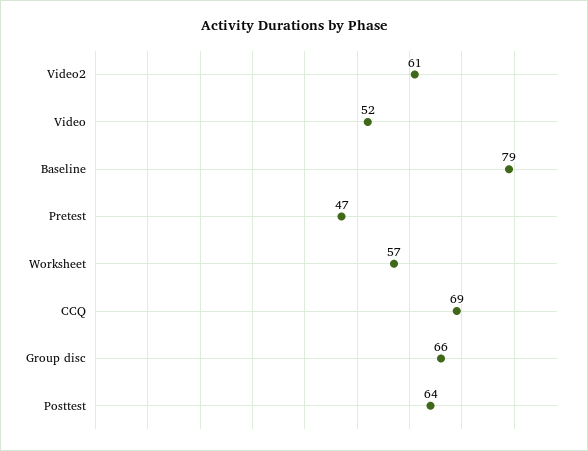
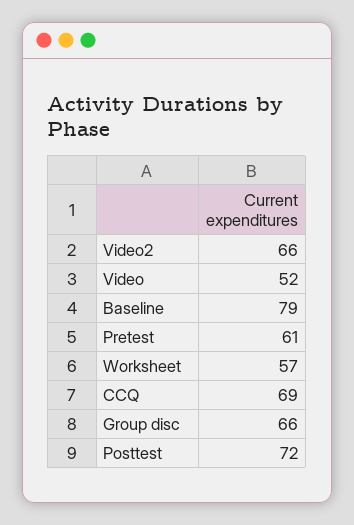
Video2: 61 -> 66
Pretest: 47 -> 61
Posttest: 64 -> 72

